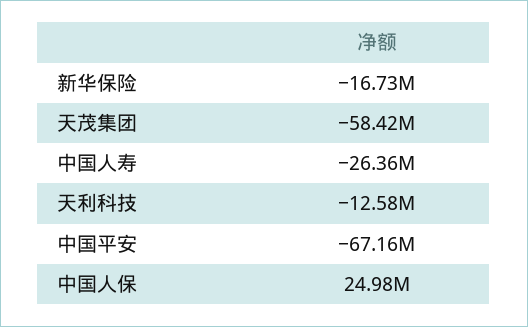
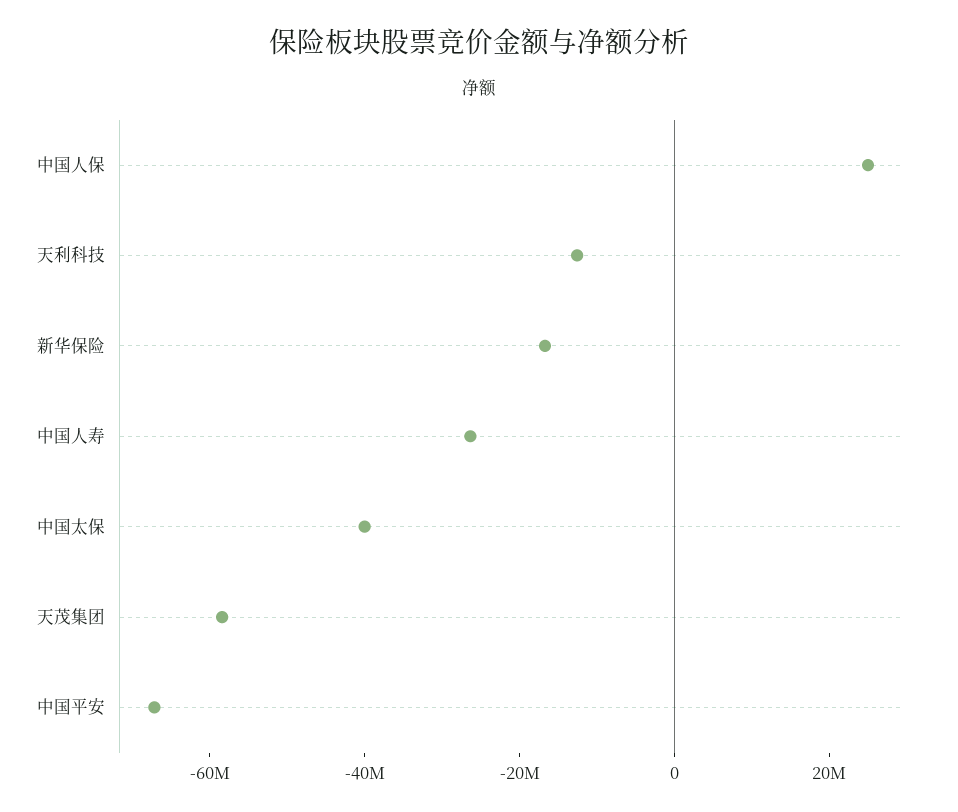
中国太保: none -> -40000000

